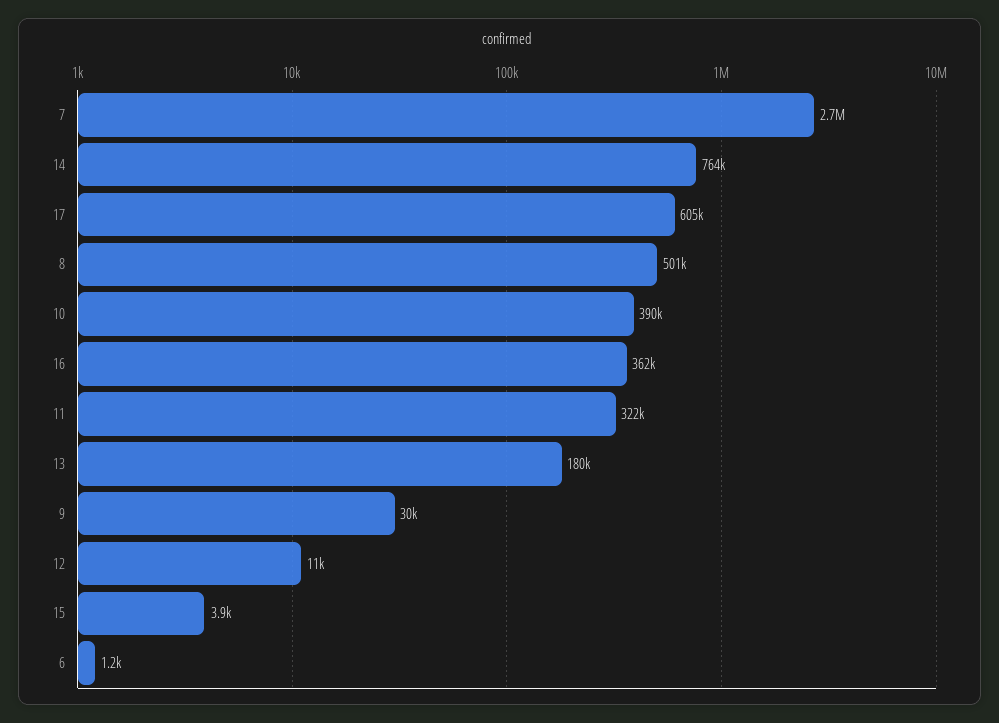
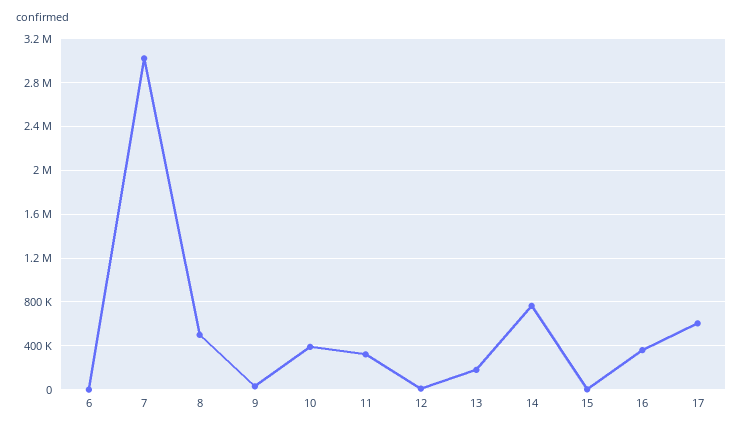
7: 2700000 -> 3000000

